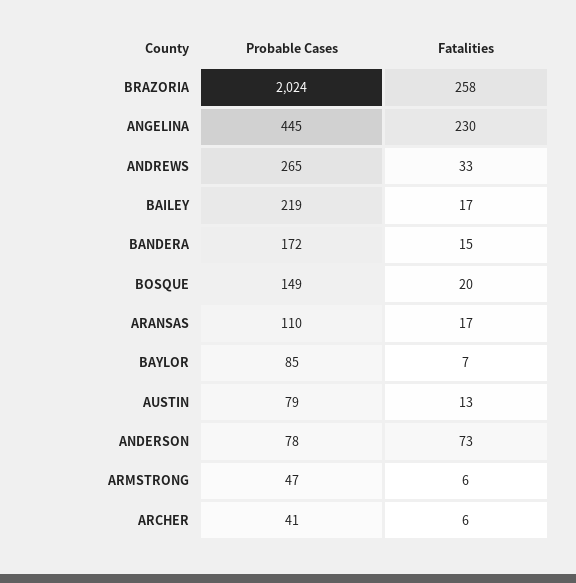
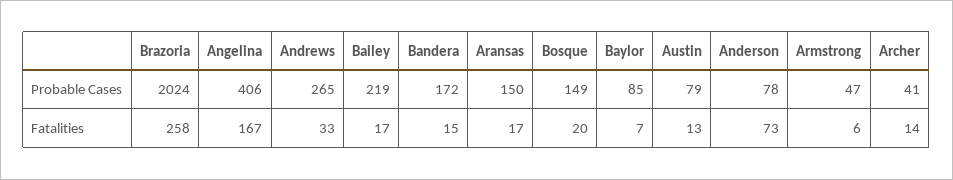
Probable Cases, ANGELINA: 445 -> 406
Fatalities, ANGELINA: 230 -> 167
Probable Cases, ARANSAS: 110 -> 150
Fatalities, ARCHER: 6 -> 14

